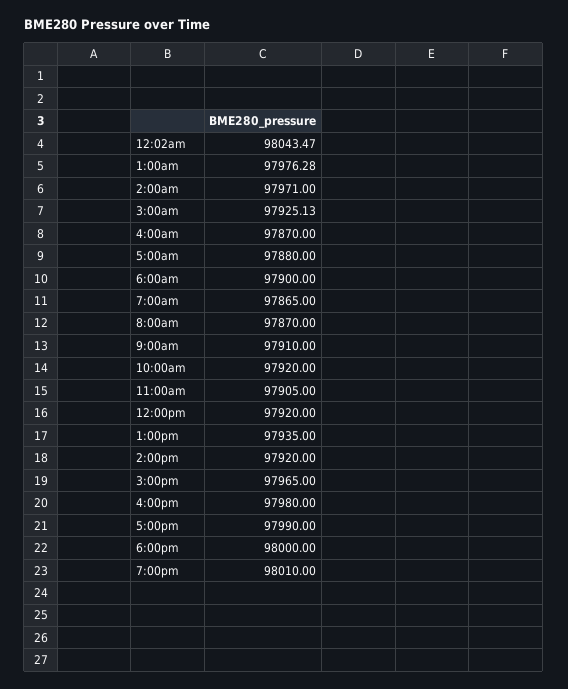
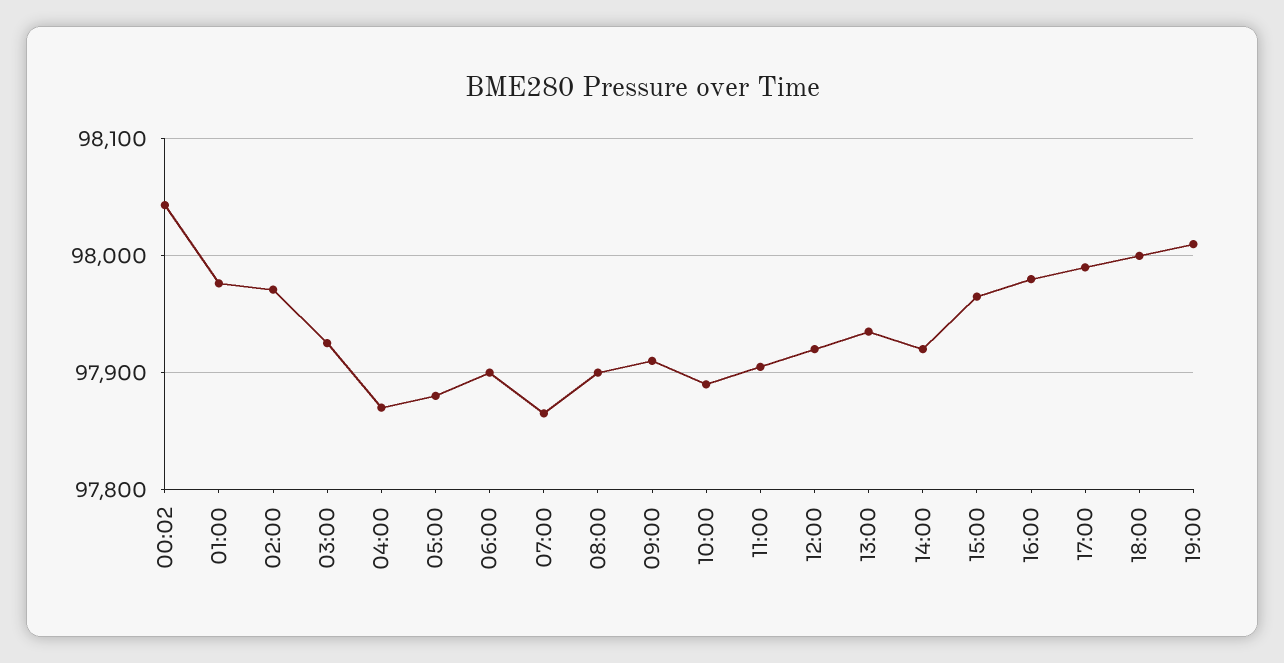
8:00am: 97870 -> 97900
10:00am: 97920 -> 97890

